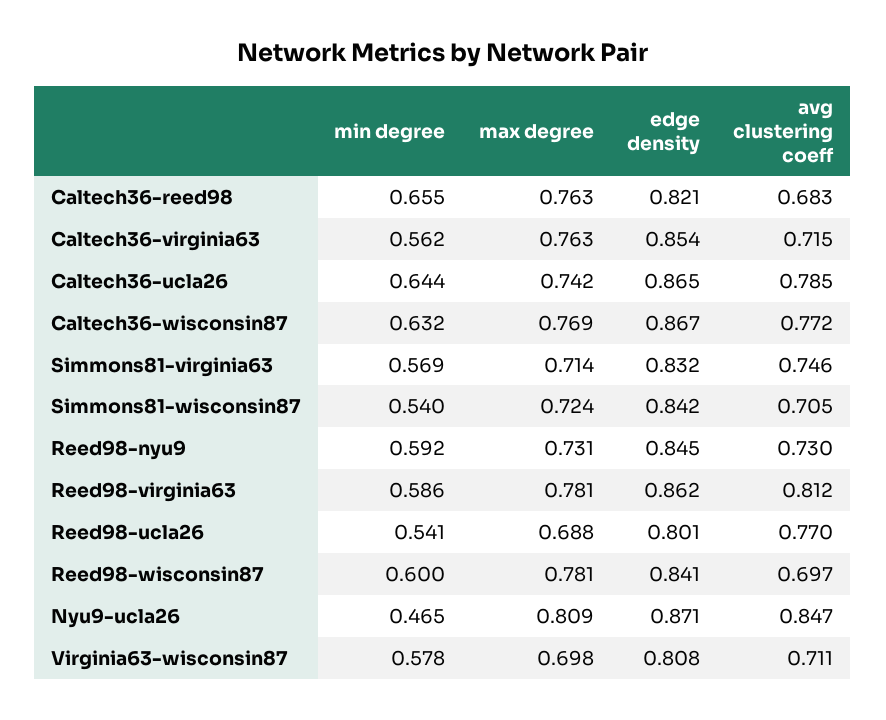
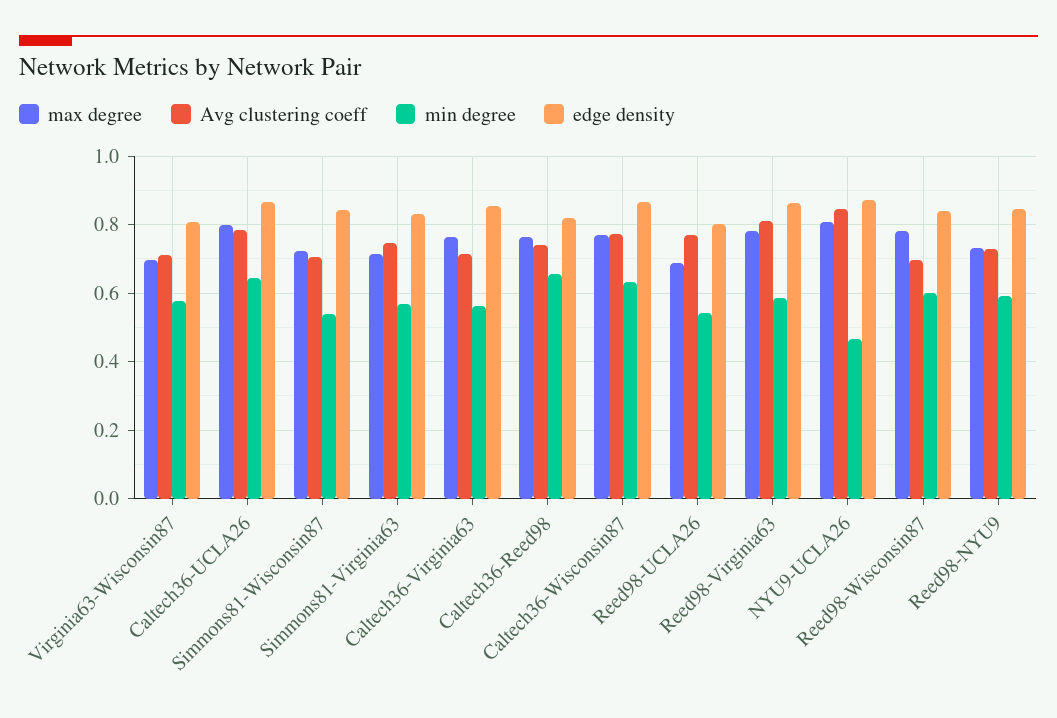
avg clustering coeff, Caltech36-reed98: 0.683 -> 0.74
max degree, Caltech36-ucla26: 0.742 -> 0.8

